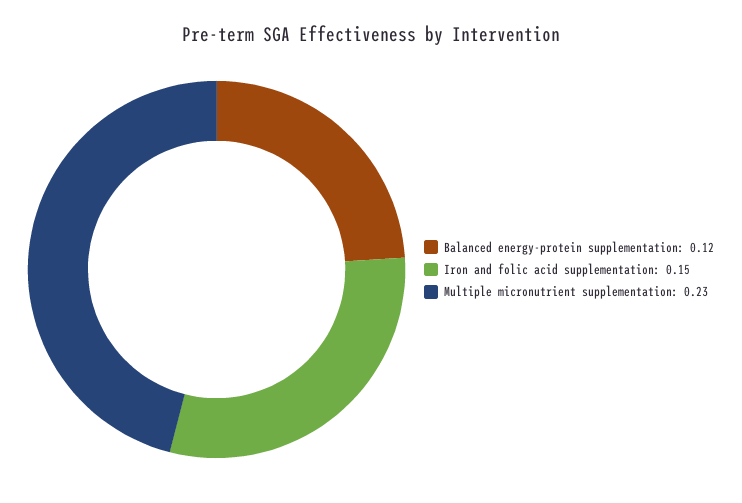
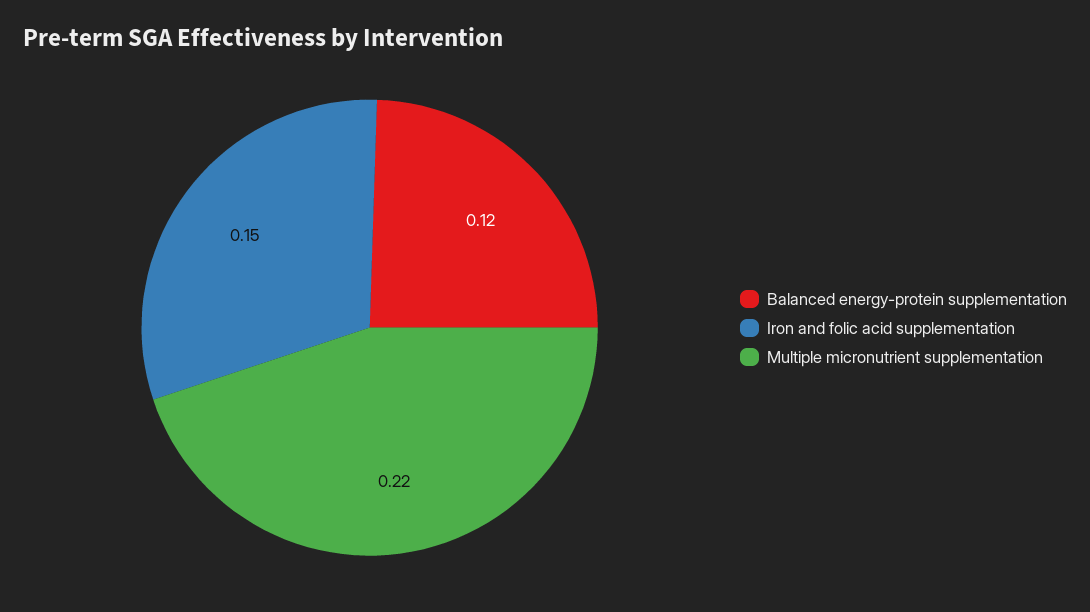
Multiple micronutrient supplementation: 0.23 -> 0.22

